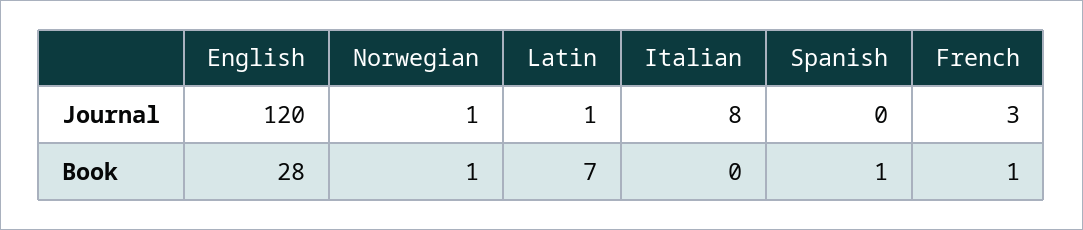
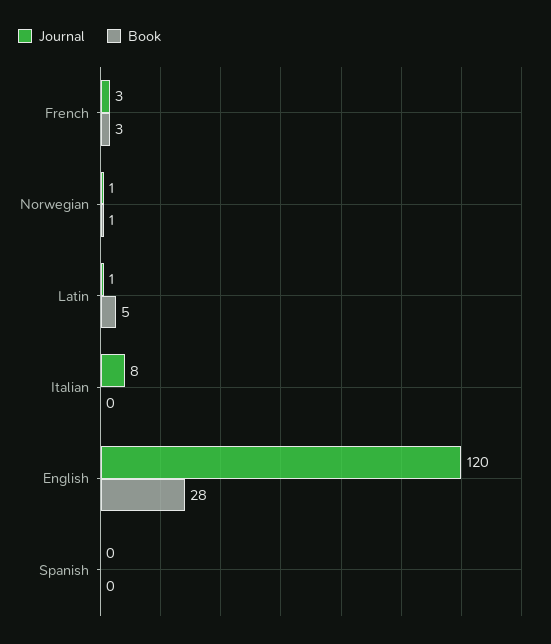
Book, Latin: 7 -> 5
Book, Spanish: 1 -> 0
Book, French: 1 -> 3

